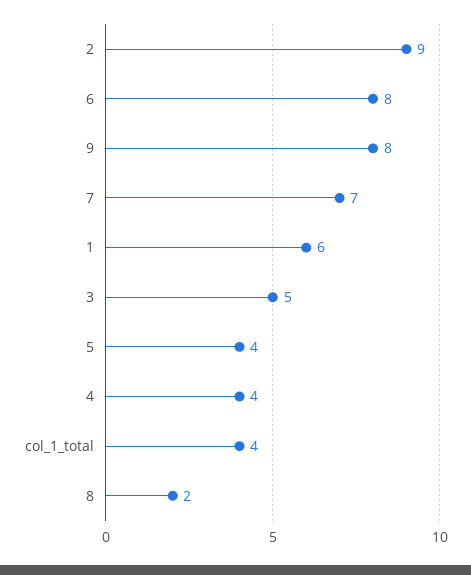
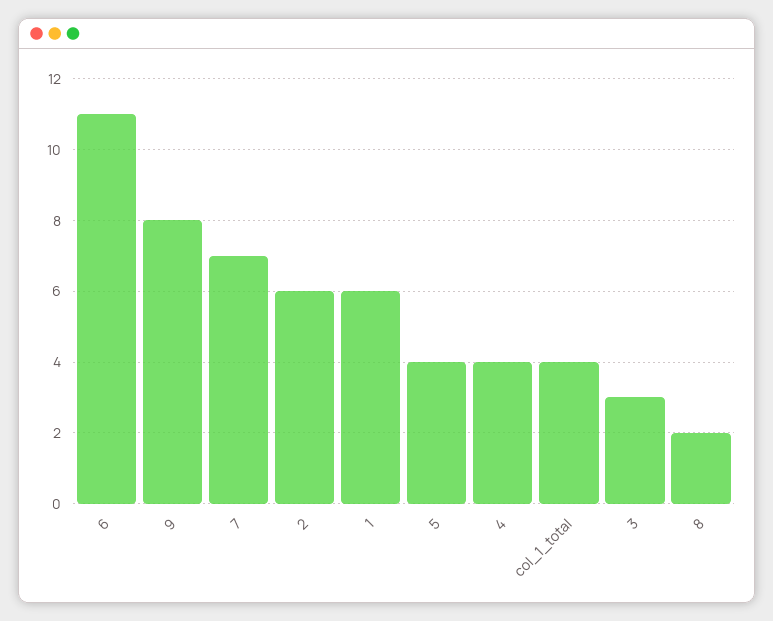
2: 9 -> 6
6: 8 -> 11
3: 5 -> 3

